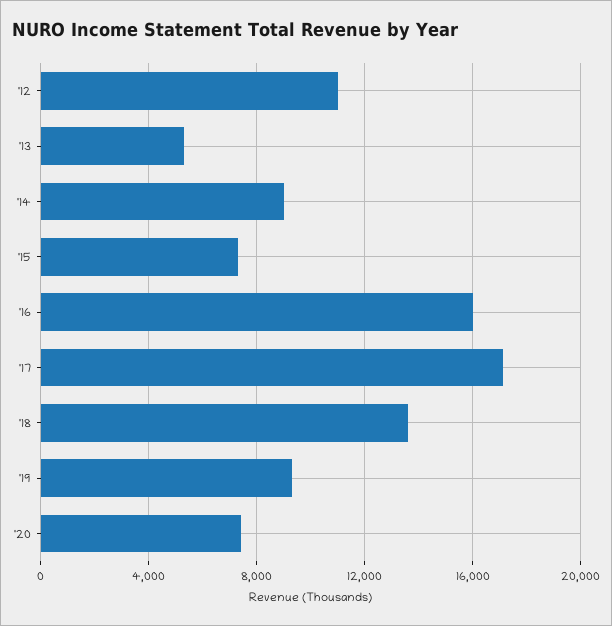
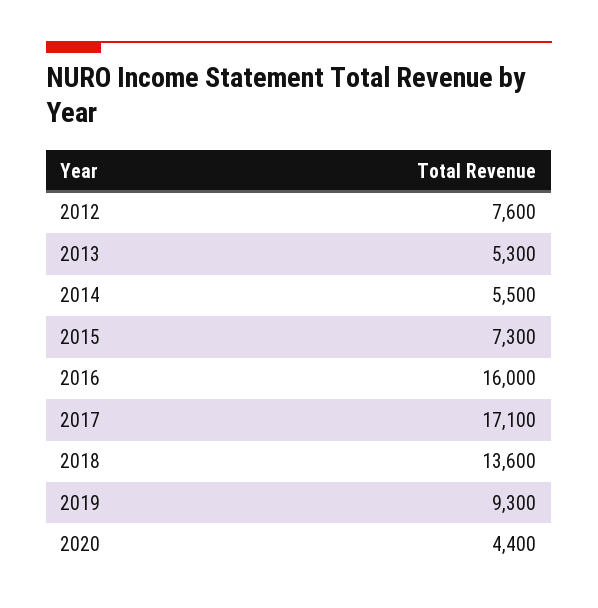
'12: 11000 -> 7600
'14: 9000 -> 5500
'20: 7500 -> 4400

